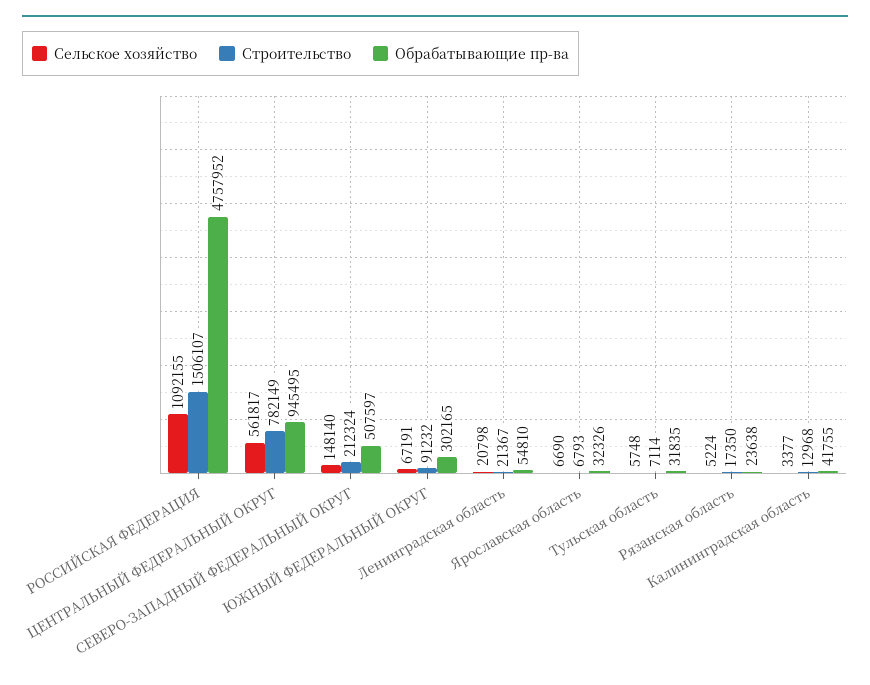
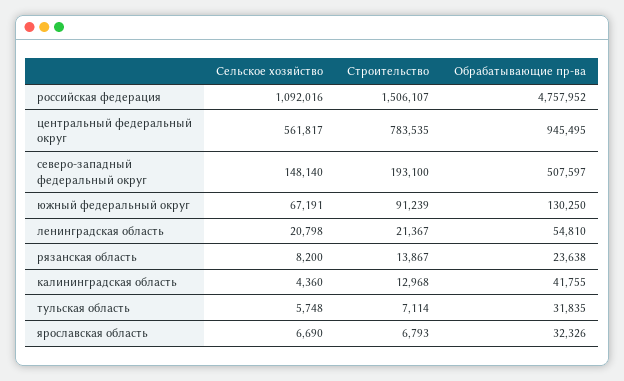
Сельское хозяйство, РОССИЙСКАЯ ФЕДЕРАЦИЯ: 1092155 -> 1092016
Строительство, ЦЕНТРАЛЬНЫЙ ФЕДЕРАЛЬНЫЙ ОКРУГ: 782149 -> 783535
Строительство, СЕВЕРО-ЗАПАДНЫЙ ФЕДЕРАЛЬНЫЙ ОКРУГ: 212324 -> 193100
Строительство, ЮЖНЫЙ ФЕДЕРАЛЬНЫЙ ОКРУГ: 91232 -> 91239
Обрабатывающие пр-ва, ЮЖНЫЙ ФЕДЕРАЛЬНЫЙ ОКРУГ: 302165 -> 130250
Сельское хозяйство, Рязанская область: 5224 -> 8200
Строительство, Рязанская область: 17350 -> 13867
Сельское хозяйство, Калининградская область: 3377 -> 4360

